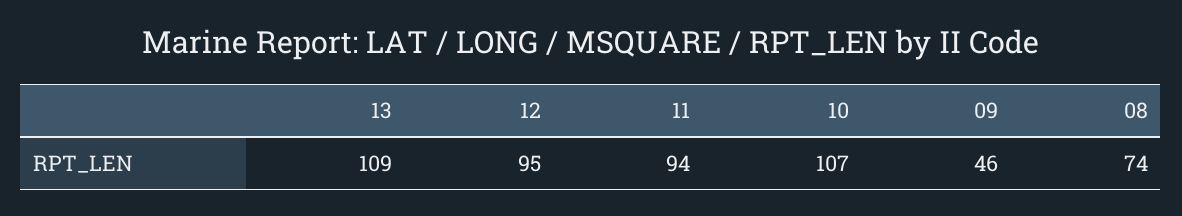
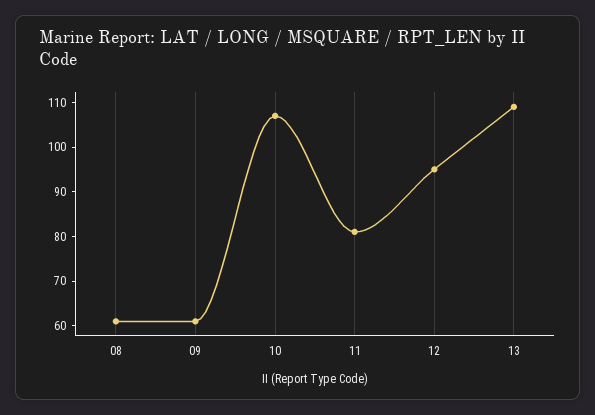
11: 94 -> 80
09: 46 -> 60
08: 74 -> 60

